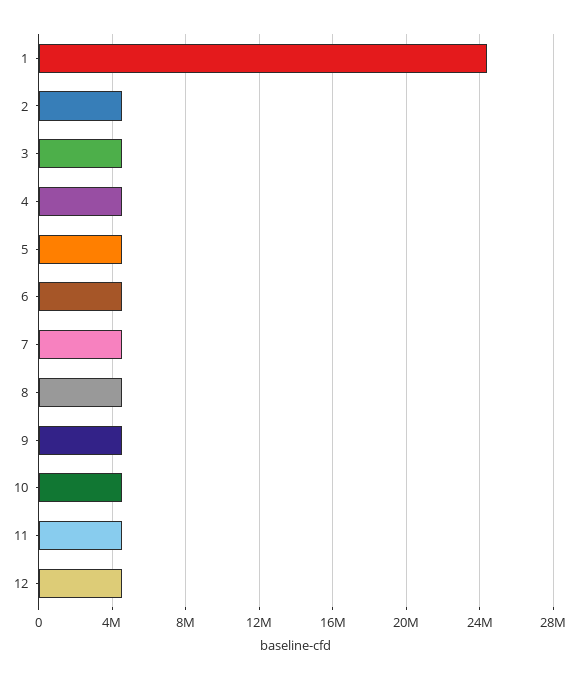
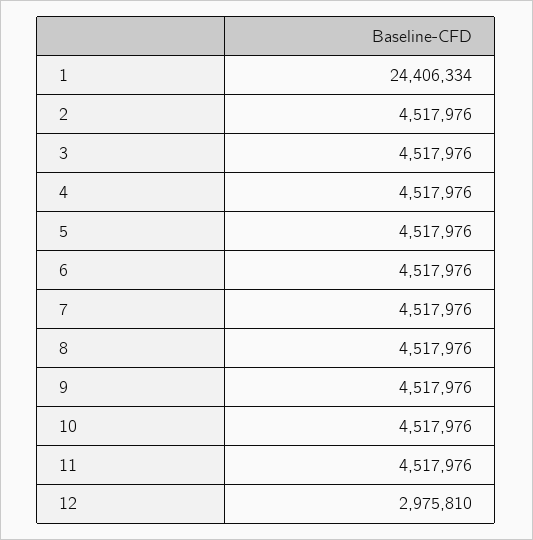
12: 4500000 -> 2975810

